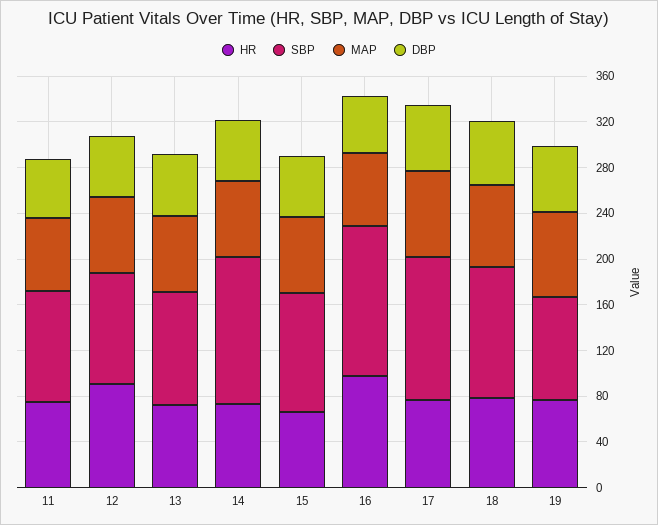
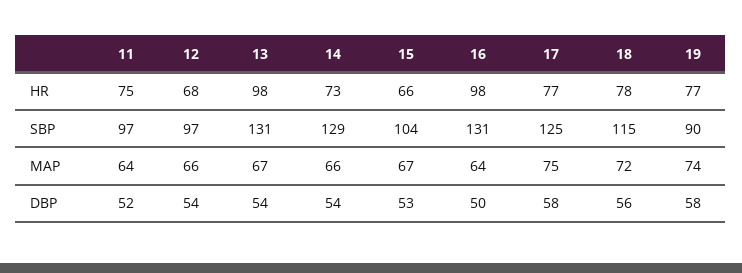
HR, 12: 90 -> 68
HR, 13: 70 -> 98
SBP, 13: 100 -> 131

